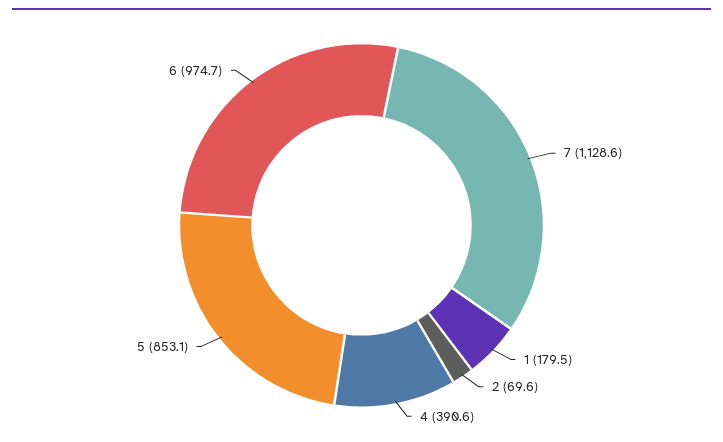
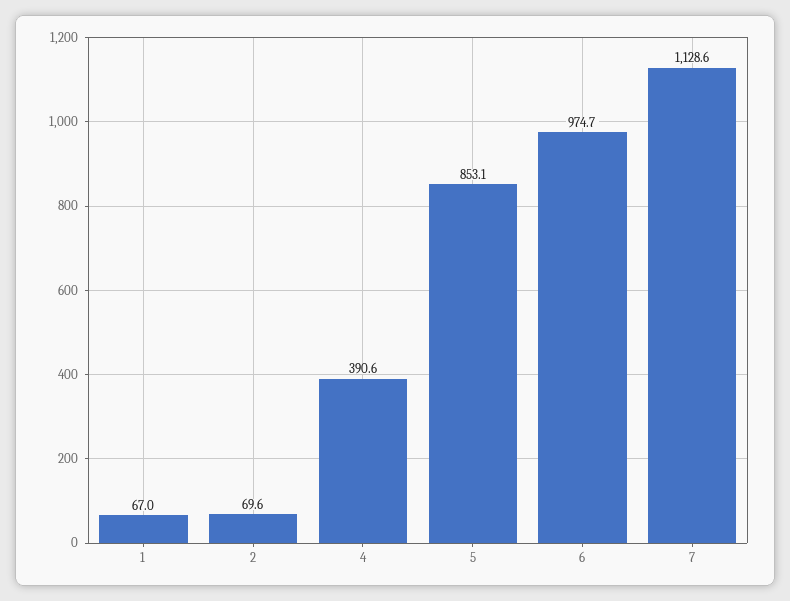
1: 179.5 -> 67

